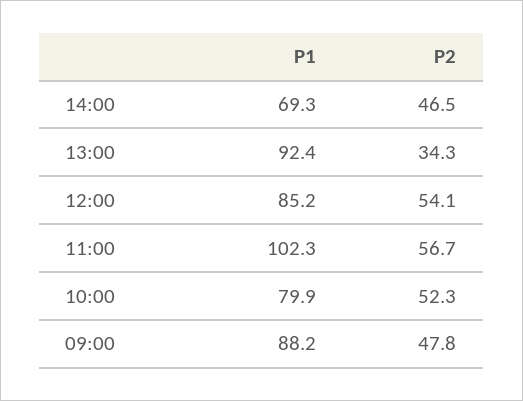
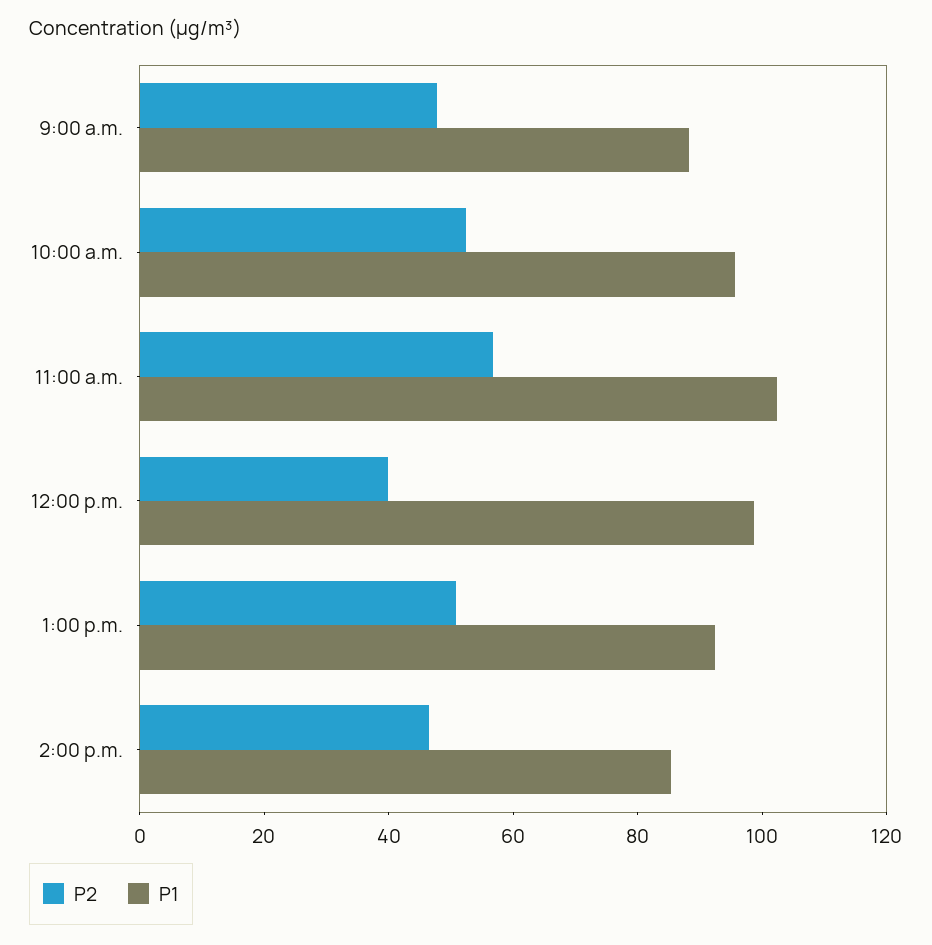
P1, 14:00: 69.3 -> 85
P2, 13:00: 34.3 -> 50
P1, 12:00: 85.2 -> 100
P2, 12:00: 54.1 -> 40
P1, 10:00: 79.9 -> 95

